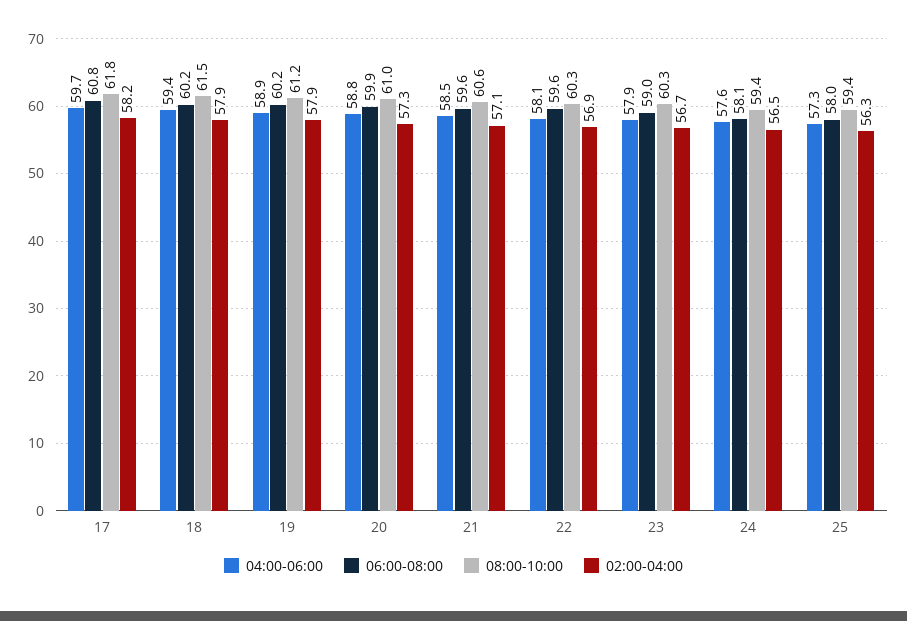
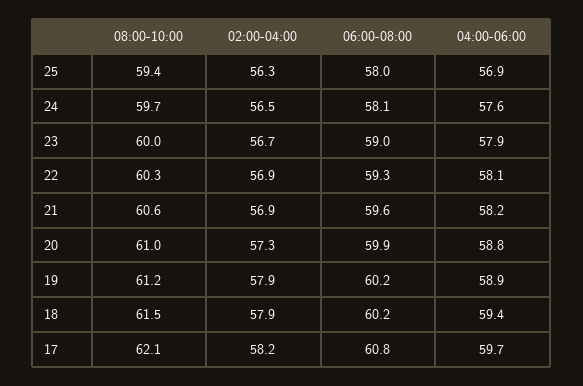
08:00-10:00, 17: 61.8 -> 62.1
04:00-06:00, 21: 58.5 -> 58.2
02:00-04:00, 21: 57.1 -> 56.9
06:00-08:00, 22: 59.6 -> 59.3
08:00-10:00, 23: 60.3 -> 60
08:00-10:00, 24: 59.4 -> 59.7
04:00-06:00, 25: 57.3 -> 56.9

